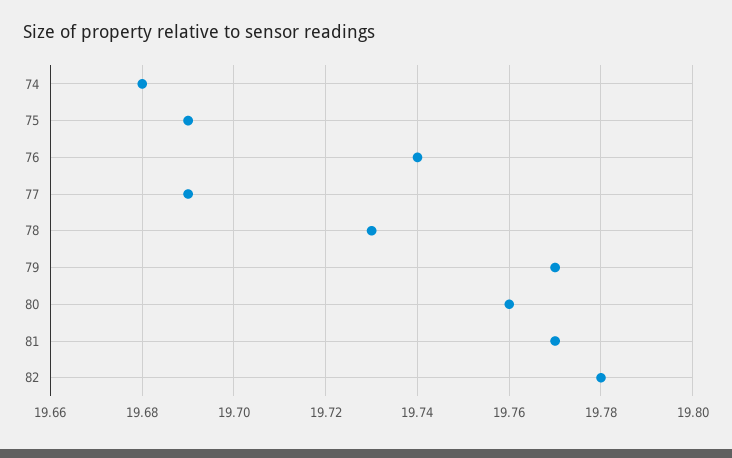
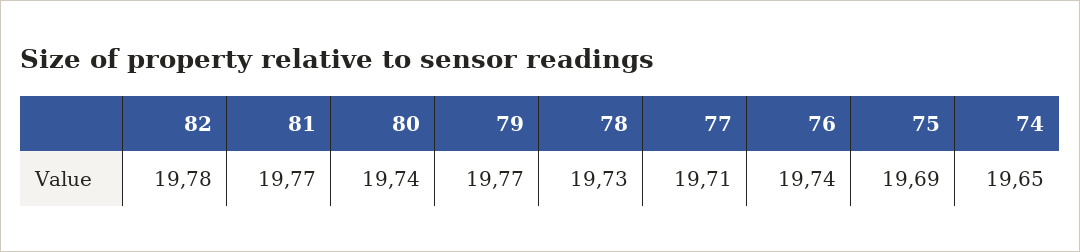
74: 19.68 -> 19.65
77: 19.69 -> 19.71
80: 19.76 -> 19.74

